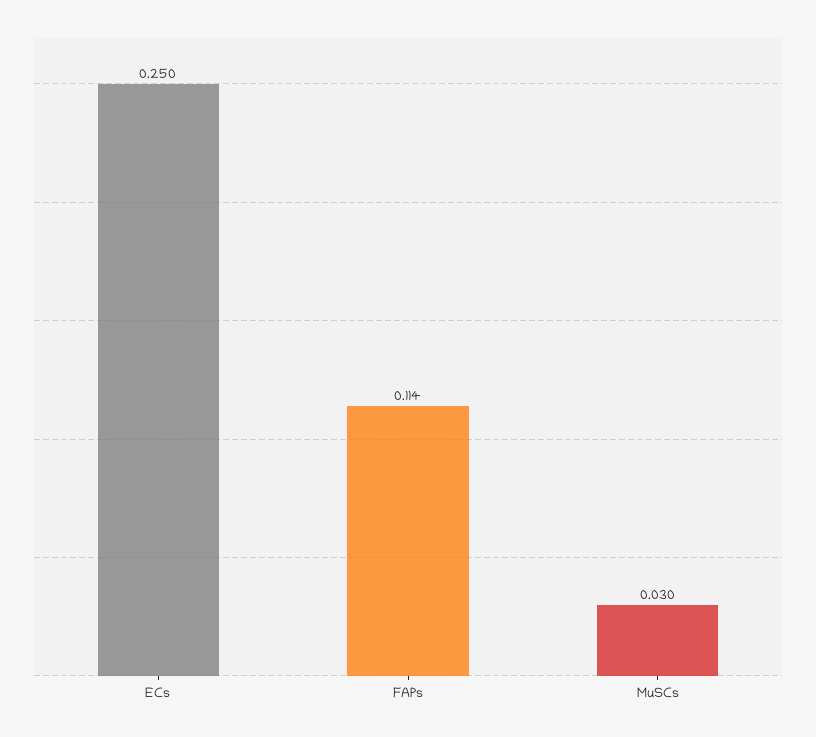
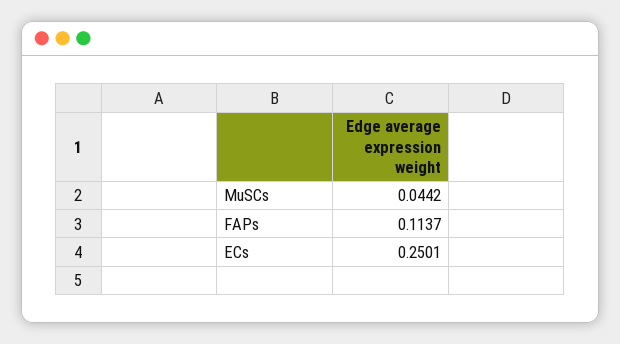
MuSCs: 0.03 -> 0.0442

